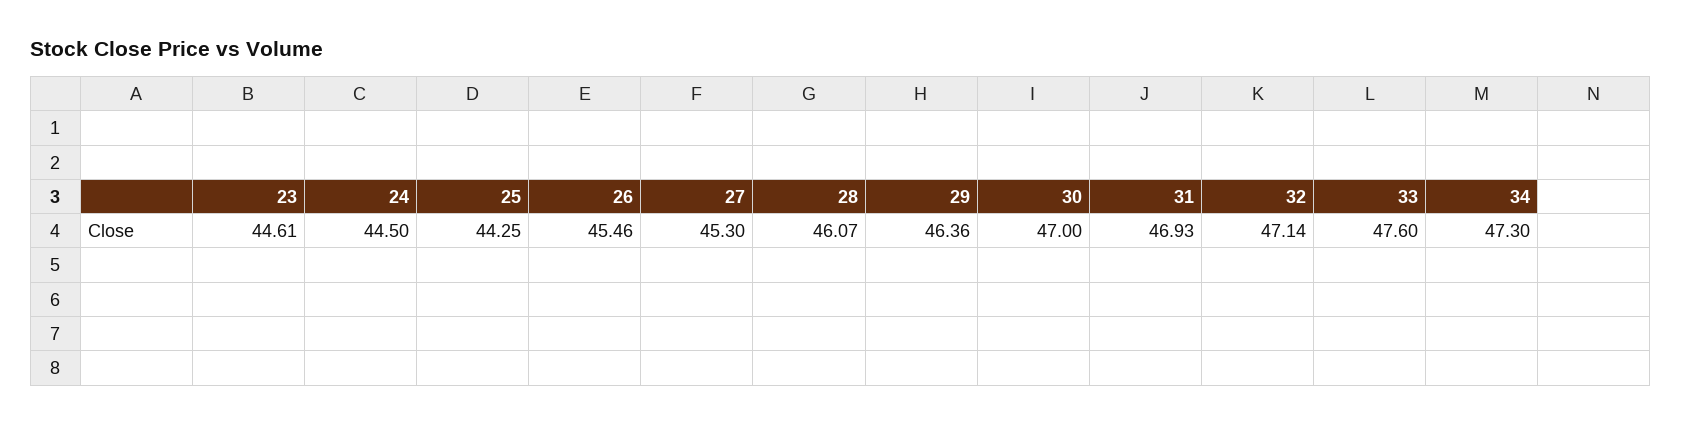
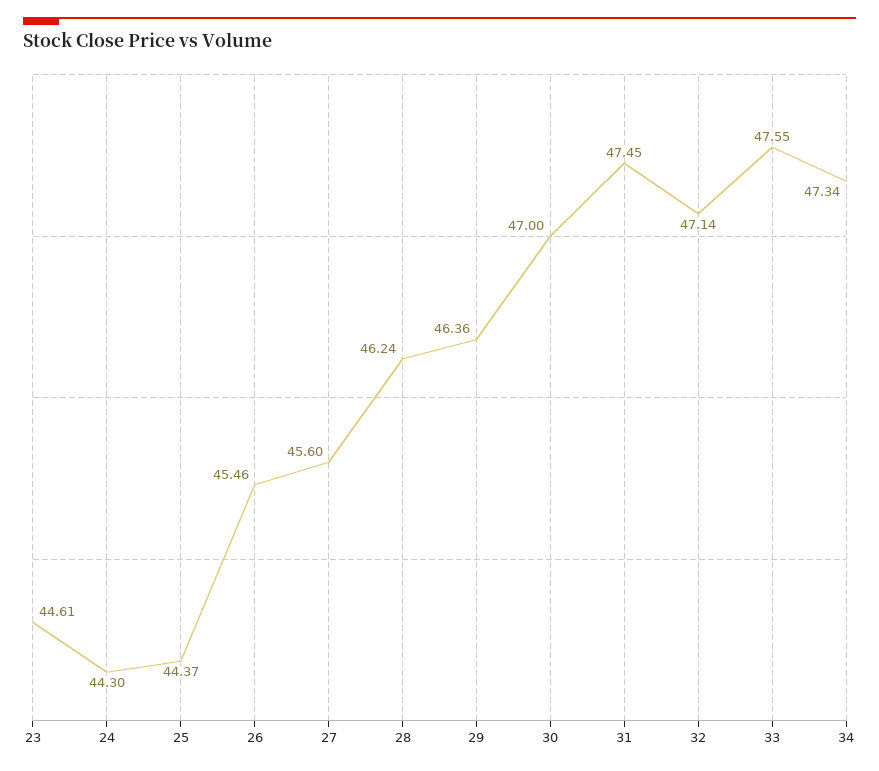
24: 44.5 -> 44.3
25: 44.25 -> 44.37
27: 45.3 -> 45.6
28: 46.07 -> 46.24
31: 46.93 -> 47.45
33: 47.6 -> 47.55
34: 47.3 -> 47.34

